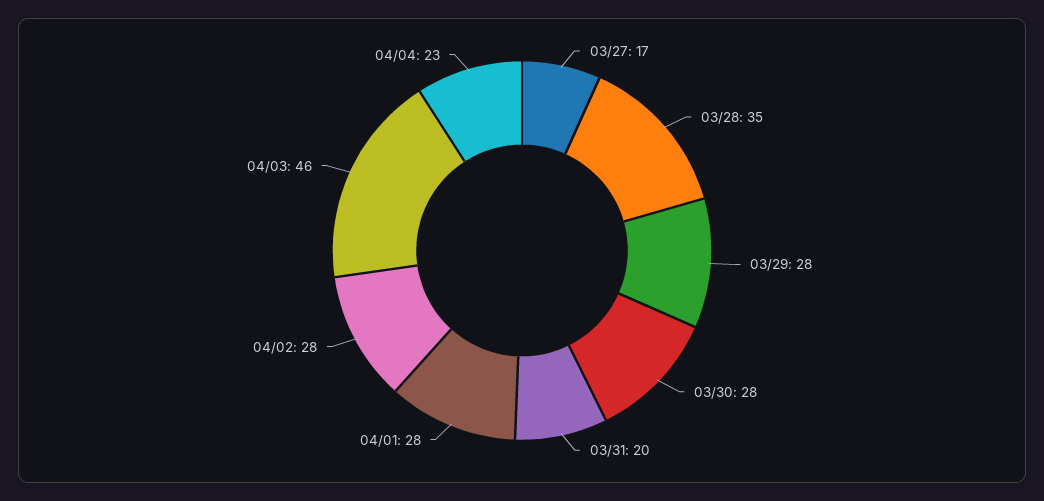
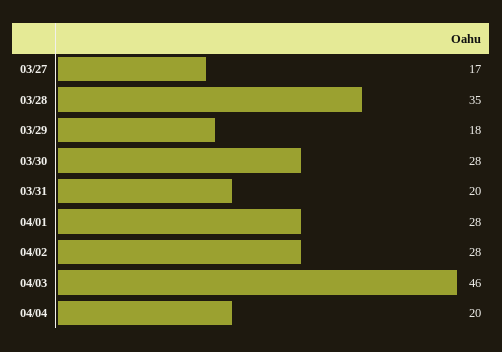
03/29: 28 -> 18
04/04: 23 -> 20

